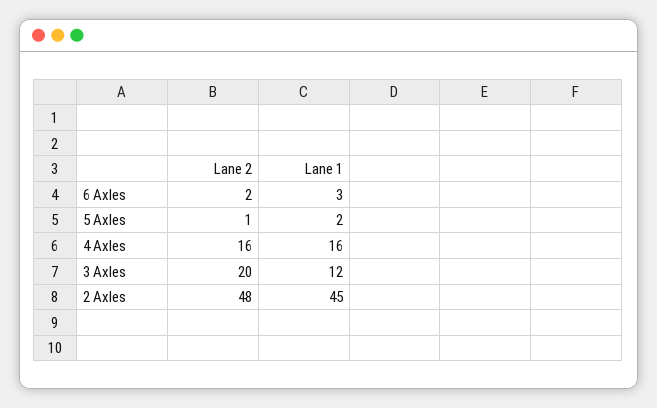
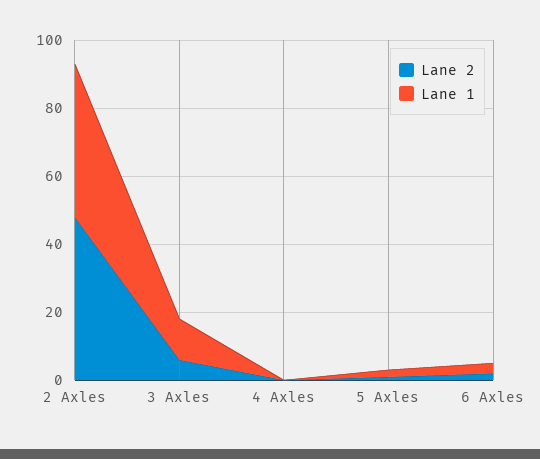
Lane 2, 4 Axles: 16 -> 0
Lane 1, 4 Axles: 16 -> 0
Lane 2, 3 Axles: 20 -> 5

